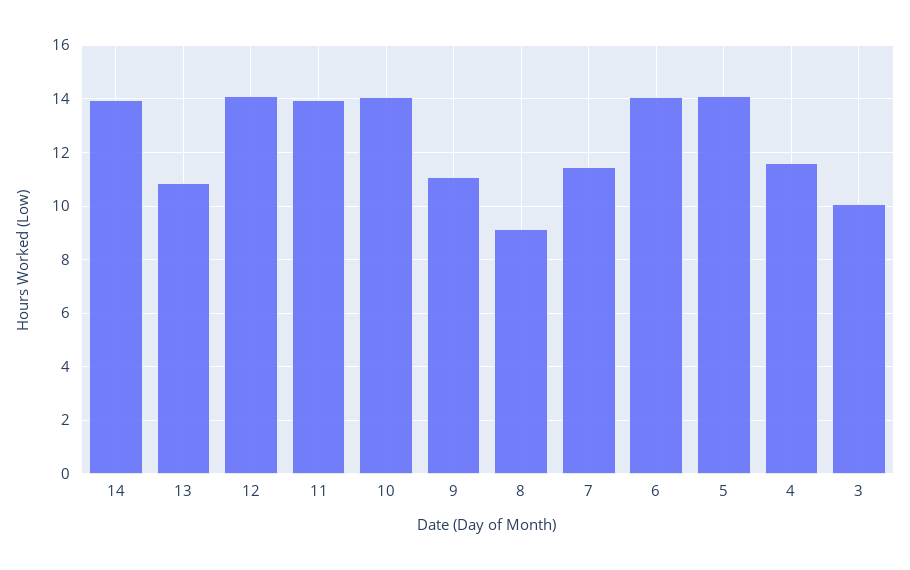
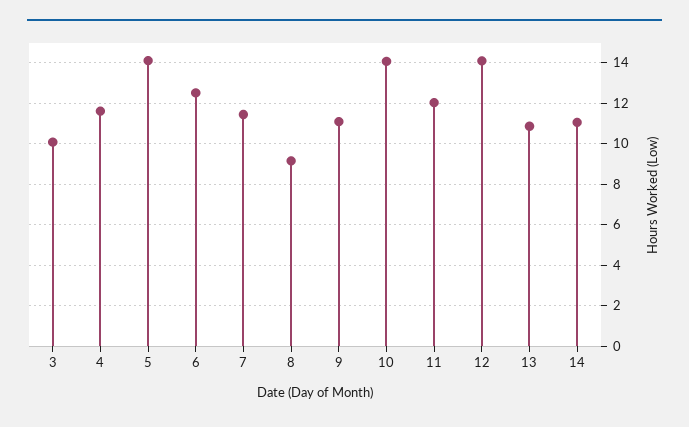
14: 14 -> 11
11: 14 -> 12
6: 14 -> 12.5

